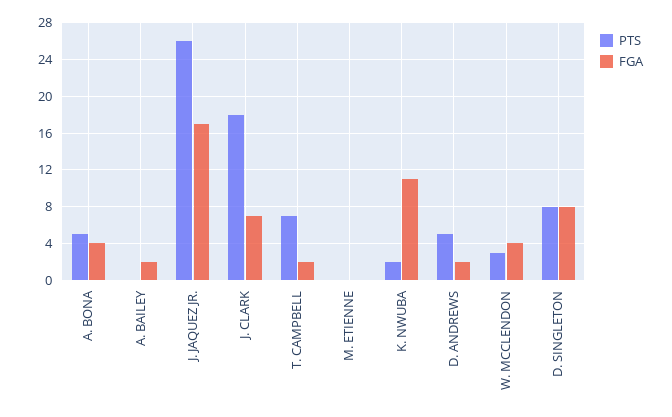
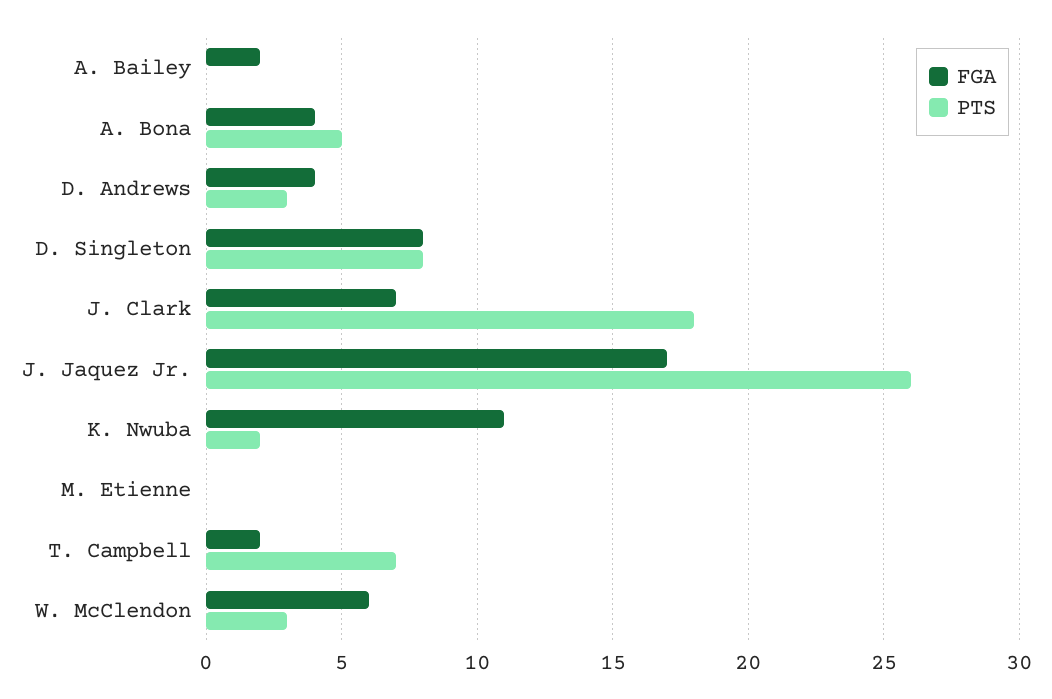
PTS, D. ANDREWS: 5 -> 3
FGA, D. ANDREWS: 2 -> 4
FGA, W. MCCLENDON: 4 -> 6

